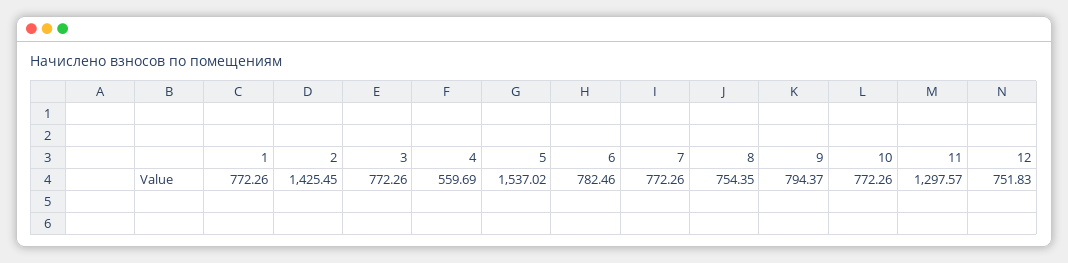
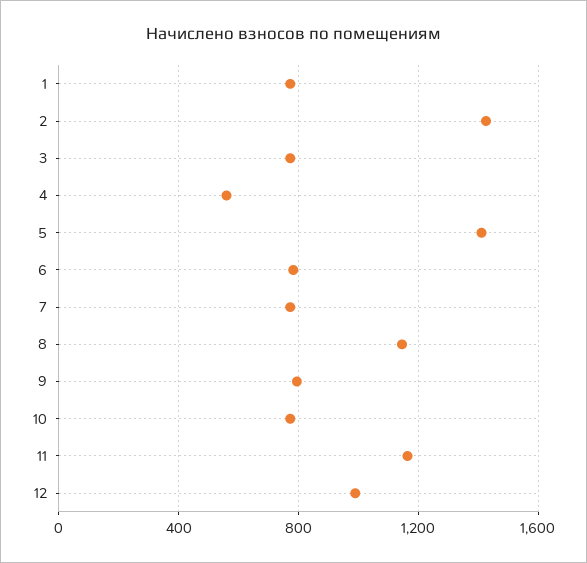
5: 1537.02 -> 1400
8: 754.35 -> 1150
11: 1297.57 -> 1150
12: 751.83 -> 1000

